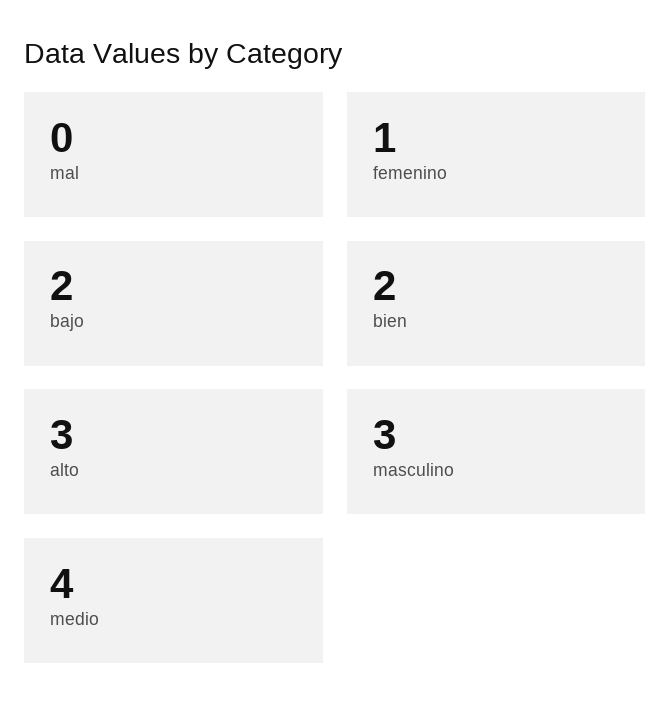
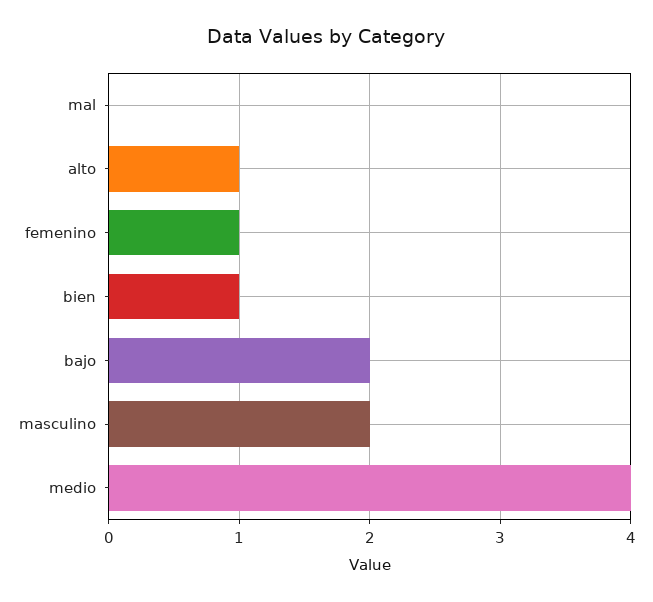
bien: 2 -> 1
alto: 3 -> 1
masculino: 3 -> 2

